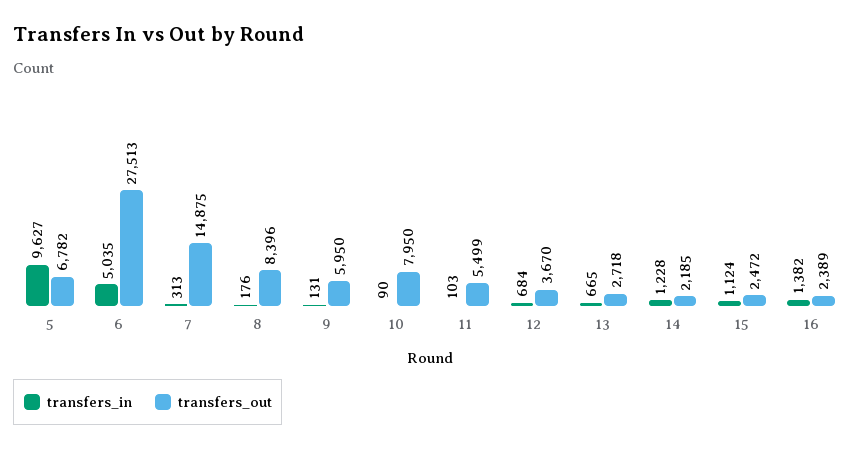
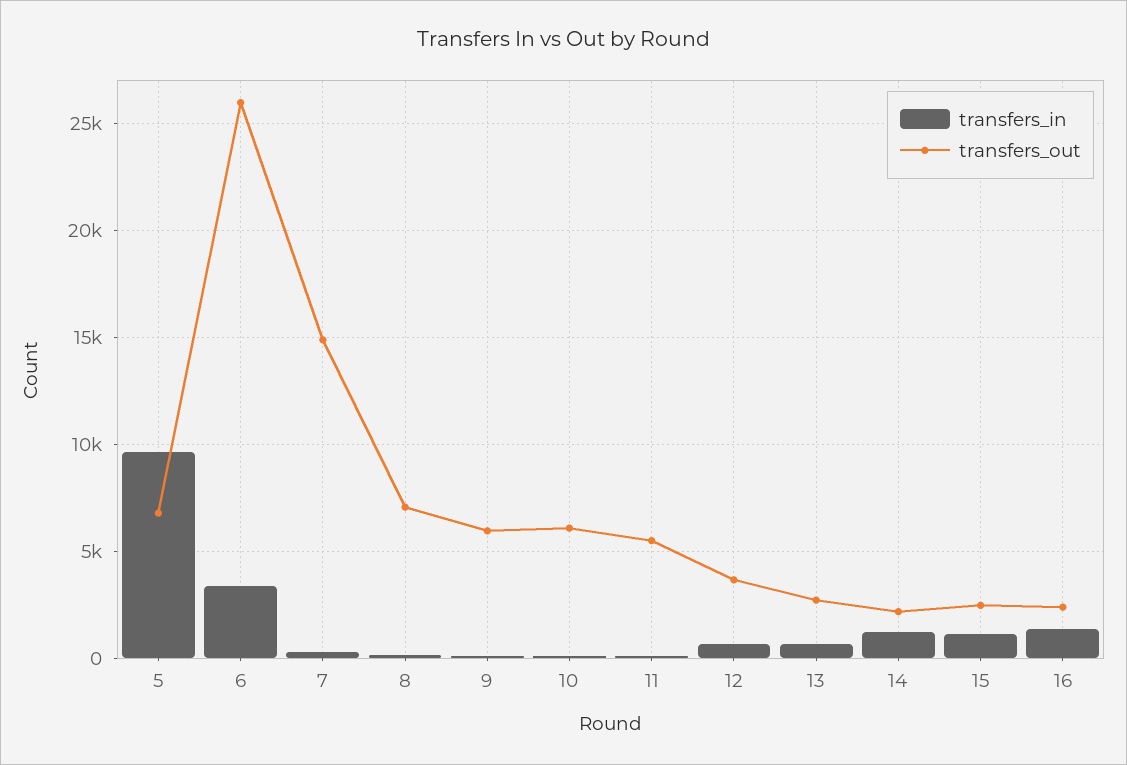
transfers_in, 6: 5035 -> 3500
transfers_out, 6: 27513 -> 26000
transfers_out, 8: 8396 -> 7000
transfers_out, 10: 7950 -> 6000

